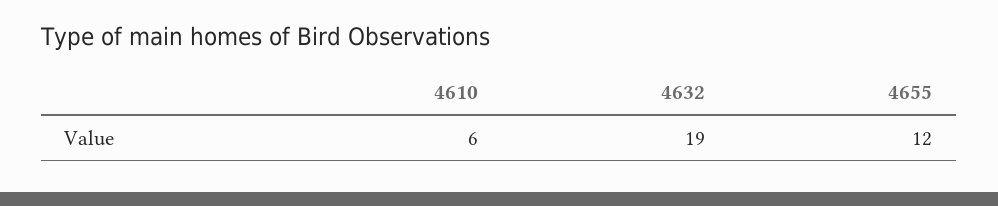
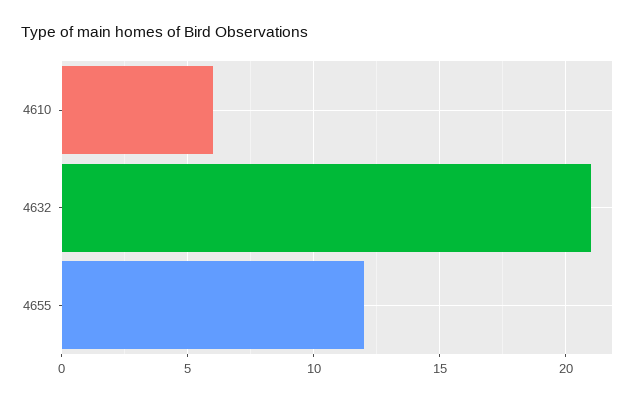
4632: 19 -> 21

